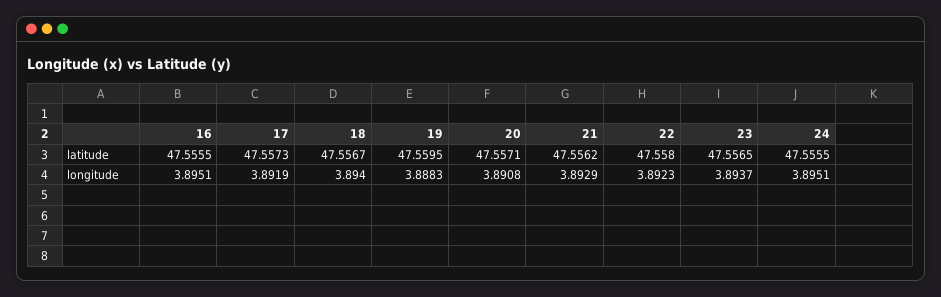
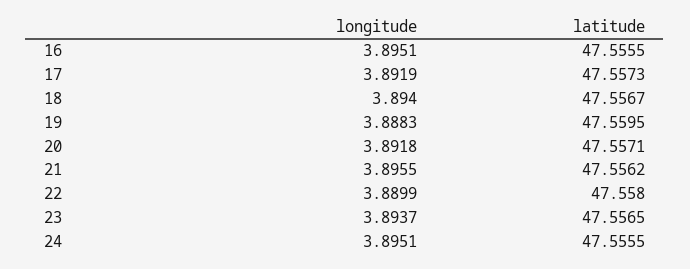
20, longitude: 3.8908 -> 3.8918
21, longitude: 3.8929 -> 3.8955
22, longitude: 3.8923 -> 3.8899

